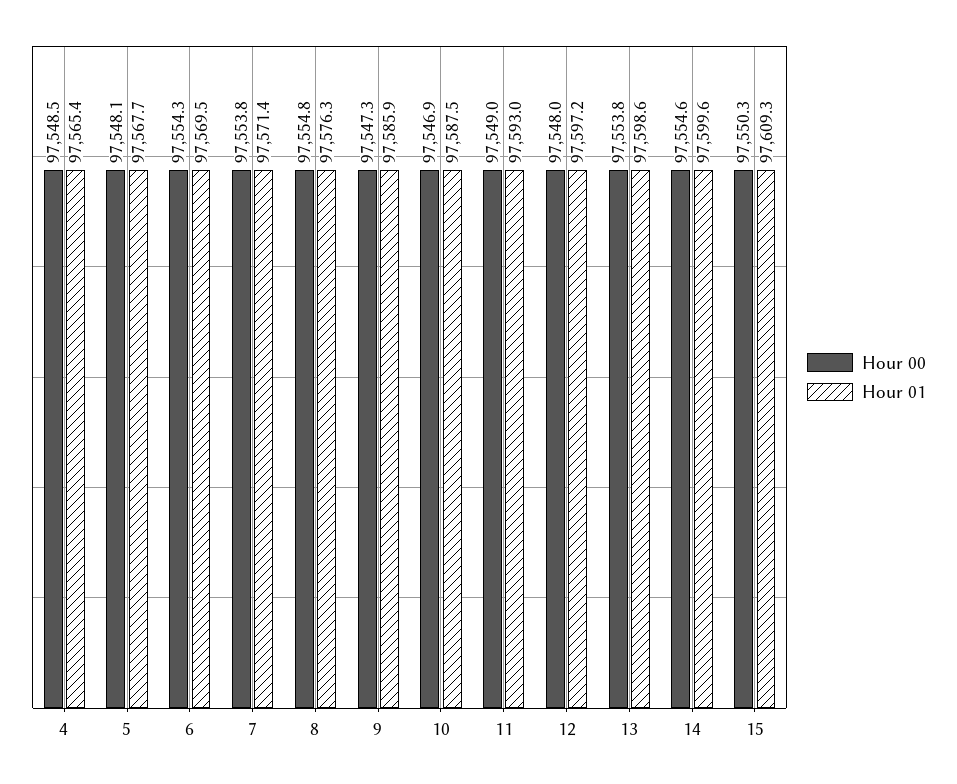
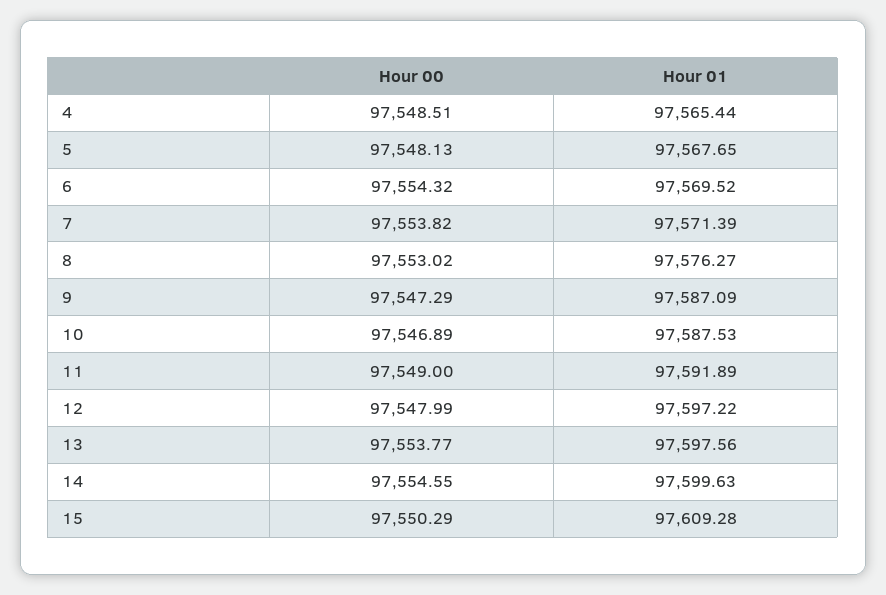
Hour 00, 8: 97554.8 -> 97553.02
Hour 01, 9: 97585.9 -> 97587.09
Hour 01, 11: 97593 -> 97591.89
Hour 01, 13: 97598.6 -> 97597.56

